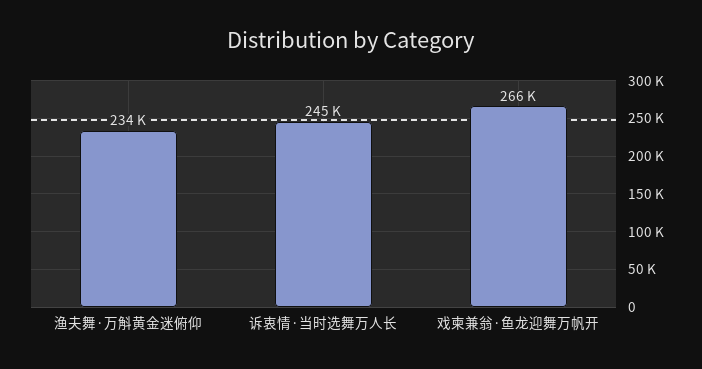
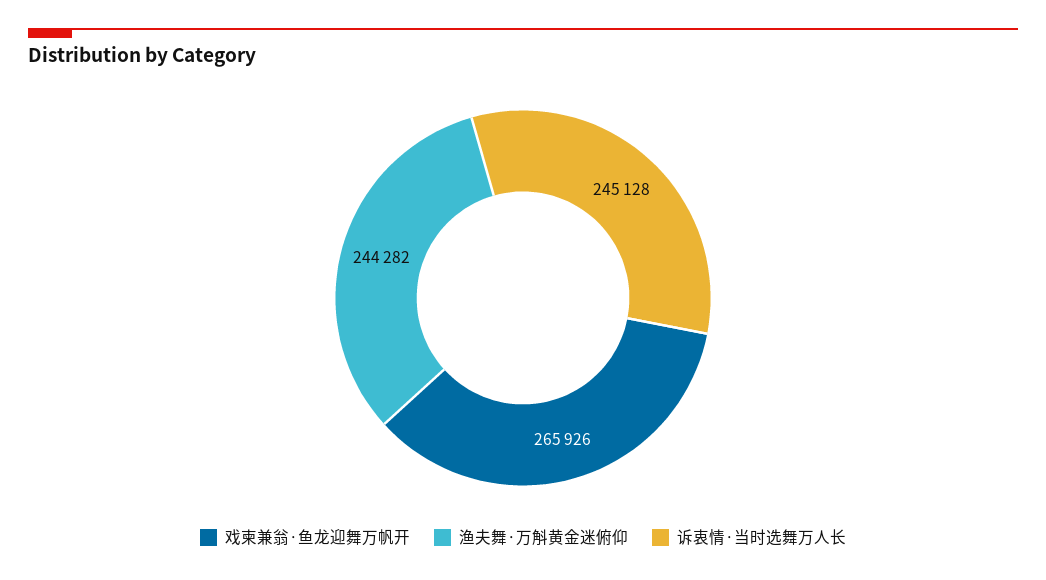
渔夫舞·万斛黄金迷俯仰: 234000 -> 244282

